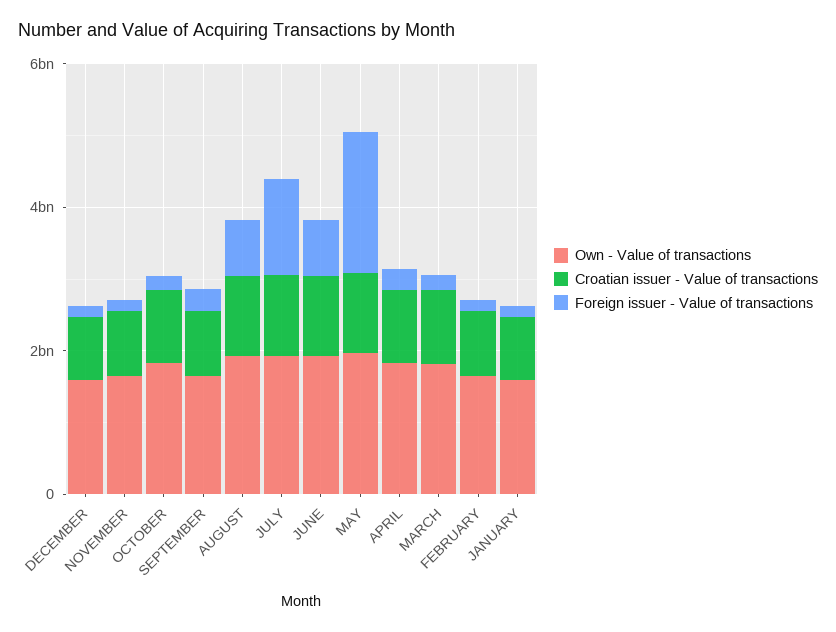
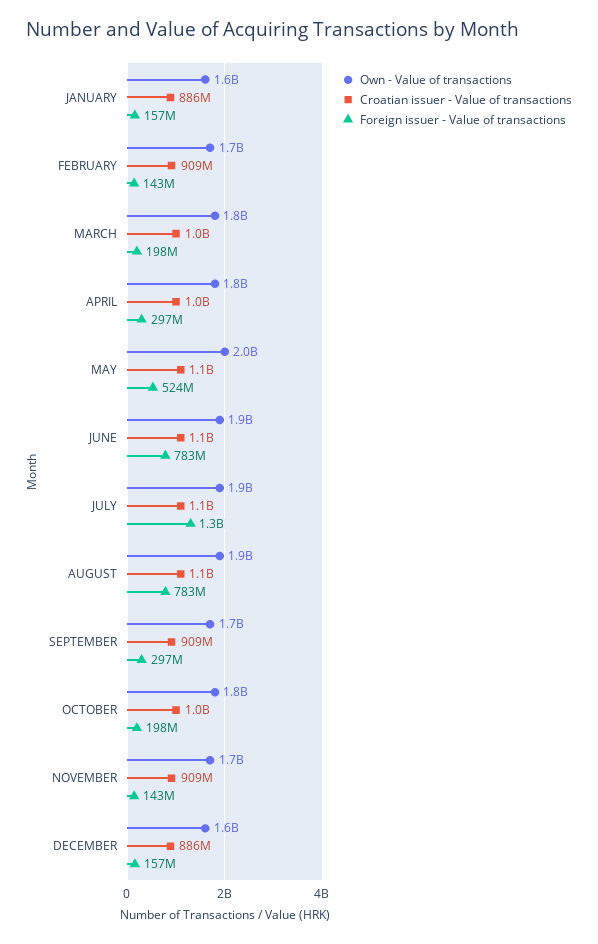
Foreign issuer - Value of transactions, MAY: 2000000000 -> 524000000

